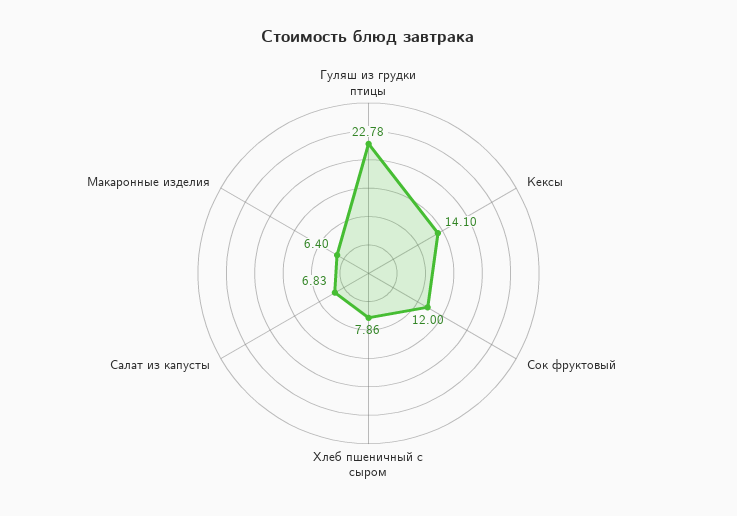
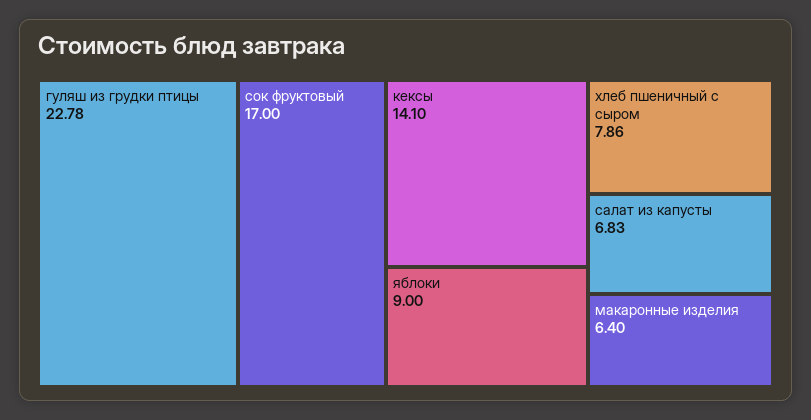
Сок фруктовый: 12 -> 17
яблоки: none -> 9

